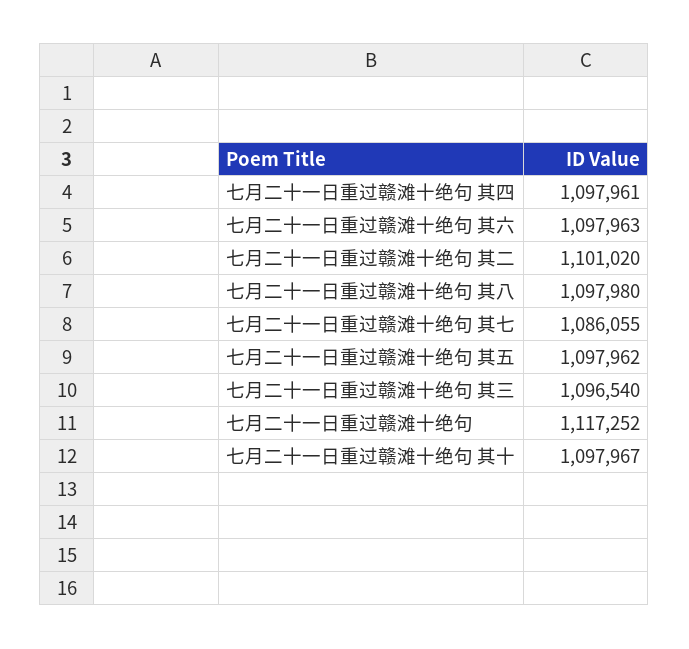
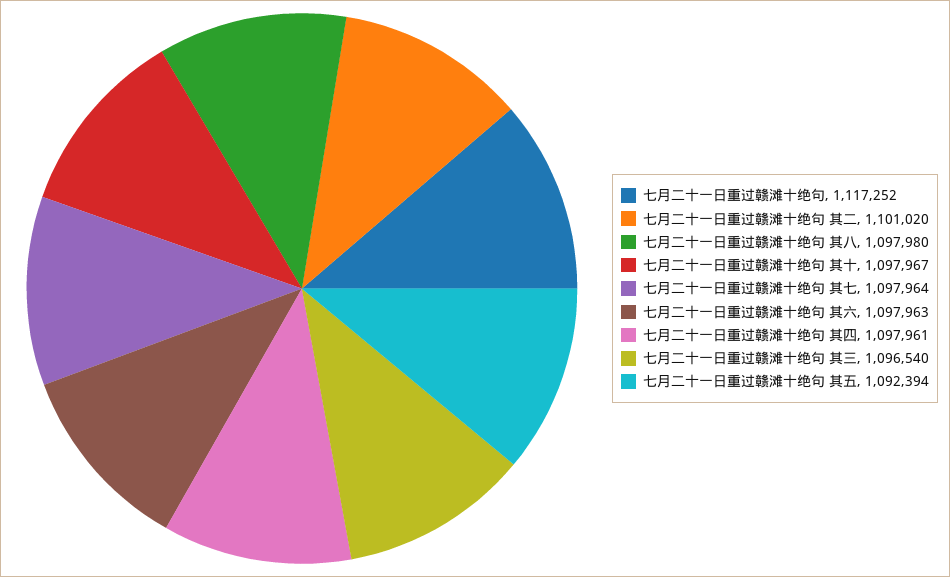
七月二十一日重过赣滩十绝句 其七: 1086055 -> 1097964
七月二十一日重过赣滩十绝句 其五: 1097962 -> 1092394

